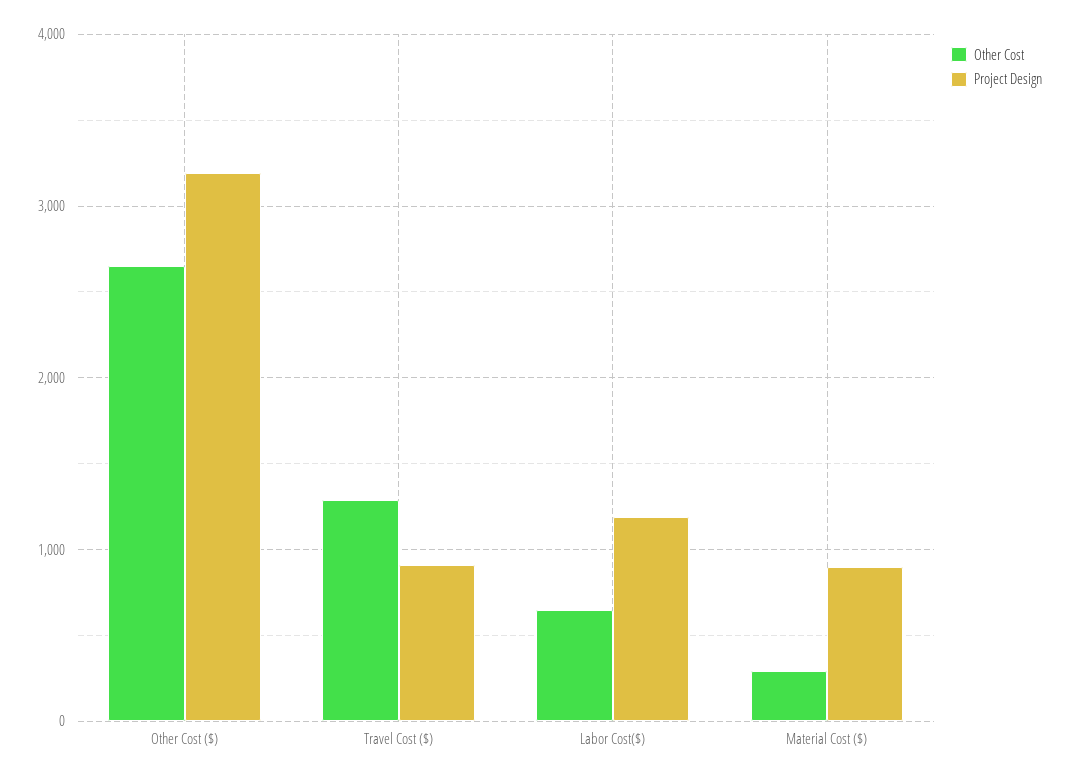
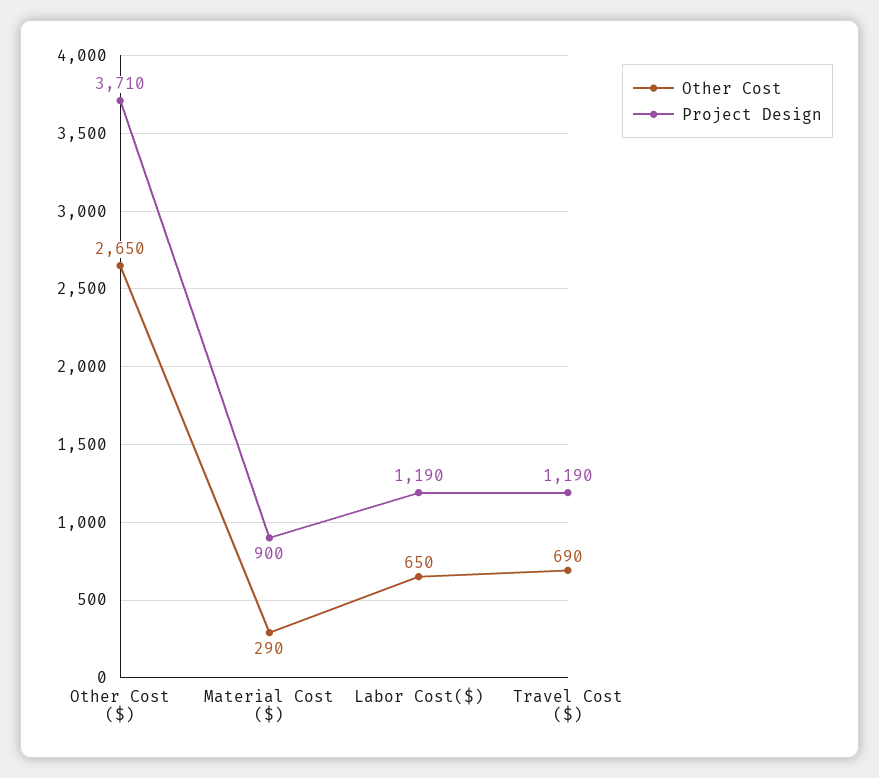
Project Design, Other Cost ($): 3200 -> 3710
Other Cost, Travel Cost ($): 1300 -> 690
Project Design, Travel Cost ($): 900 -> 1190

